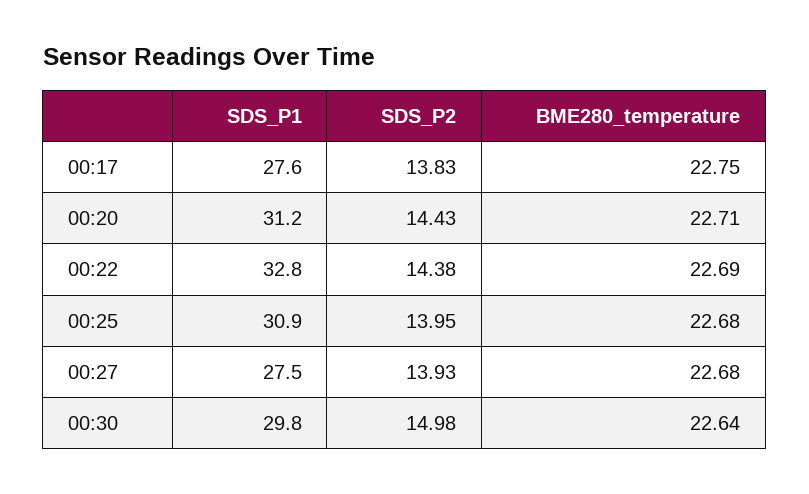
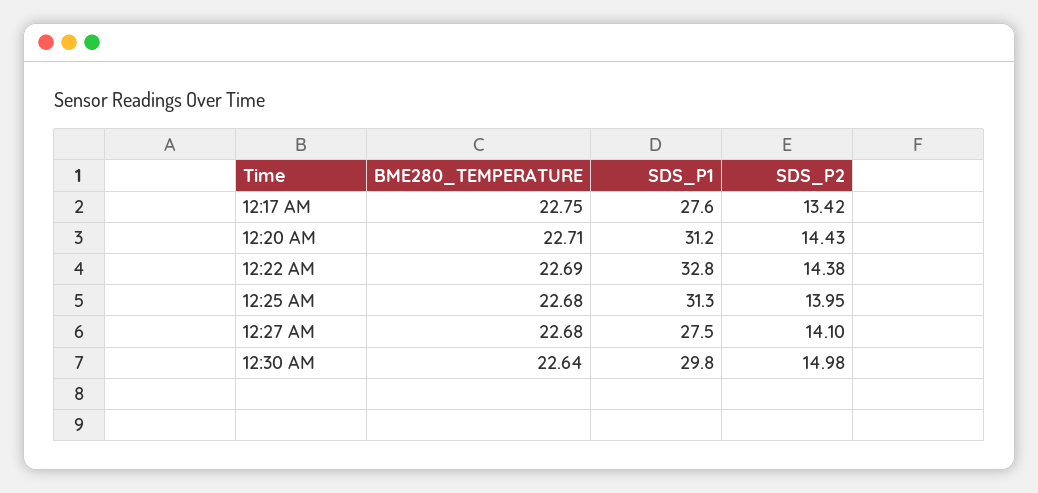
SDS_P2, 00:17: 13.83 -> 13.42
SDS_P1, 00:25: 30.9 -> 31.3
SDS_P2, 00:27: 13.93 -> 14.1

